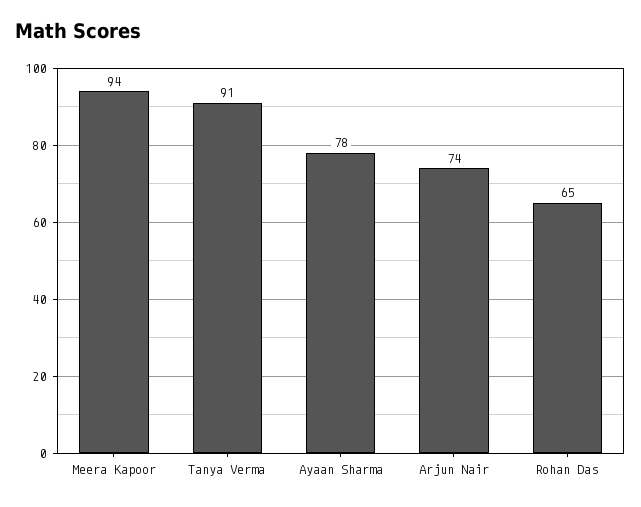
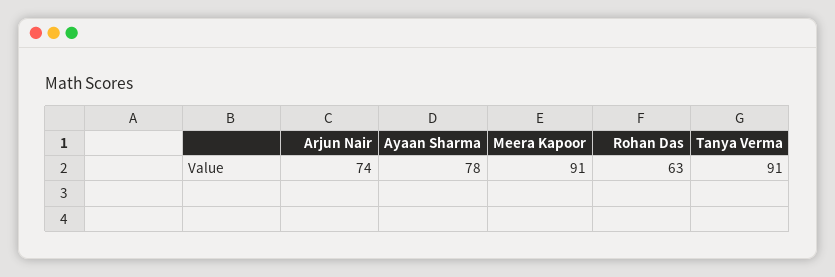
Meera Kapoor: 94 -> 91
Rohan Das: 65 -> 63

